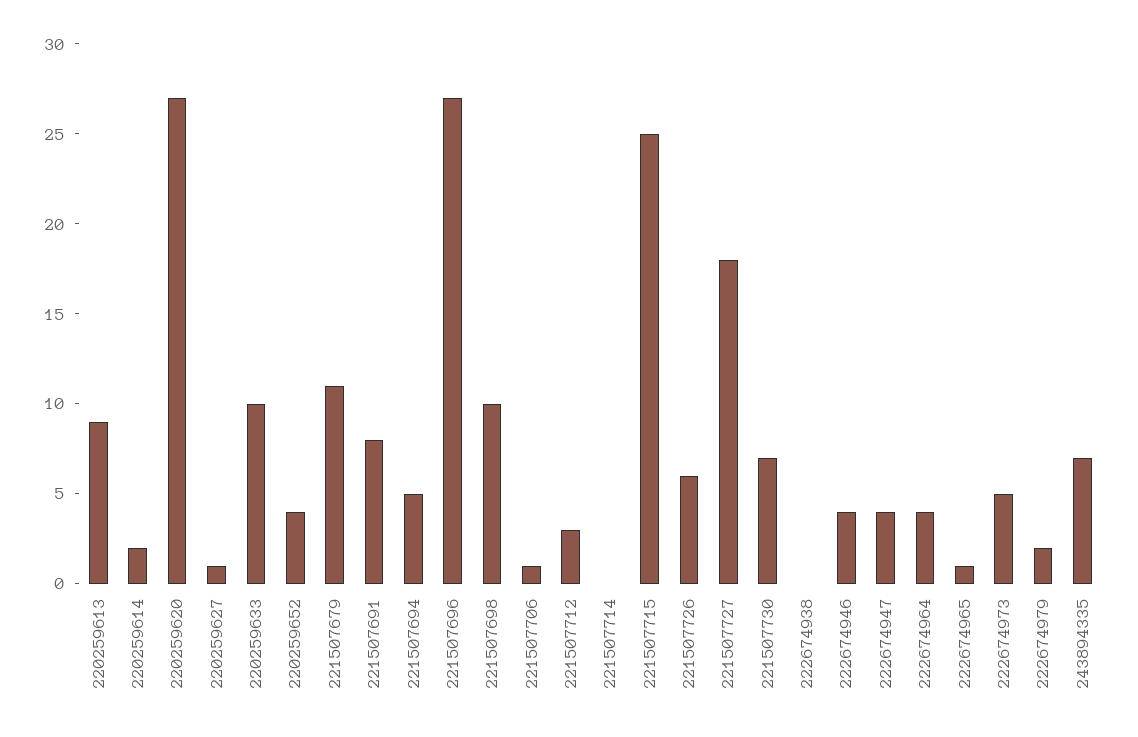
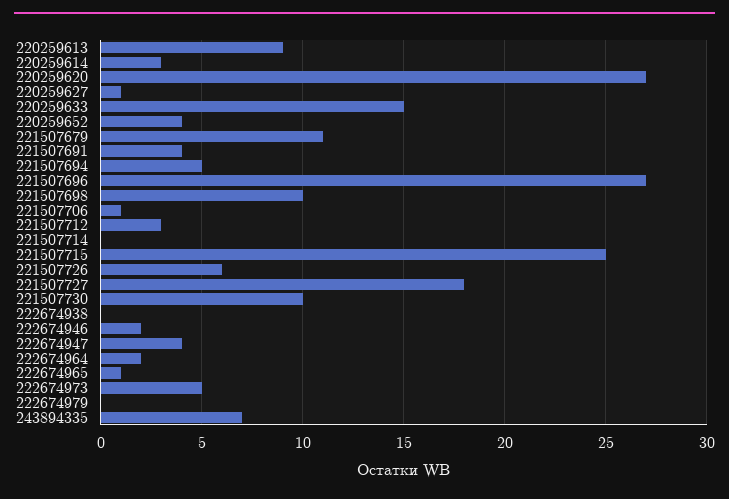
220259614: 2 -> 3
220259633: 10 -> 15
221507691: 8 -> 4
221507730: 7 -> 10
222674946: 4 -> 2
222674964: 4 -> 2
222674979: 2 -> 0

